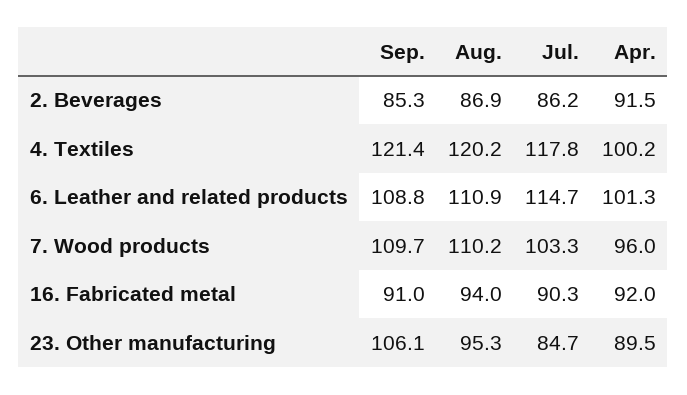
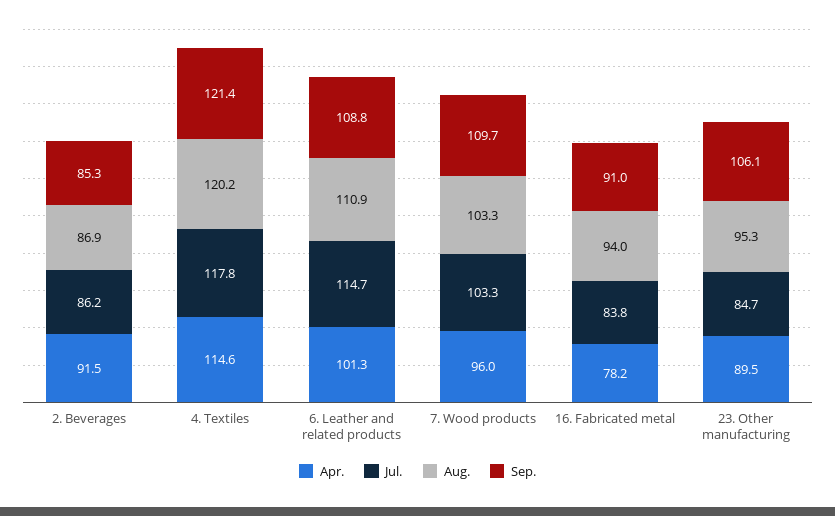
Apr., 4. Textiles: 100.2 -> 114.6
Aug., 7. Wood products: 110.2 -> 103.3
Jul., 16. Fabricated metal: 90.3 -> 83.8
Apr., 16. Fabricated metal: 92 -> 78.2

